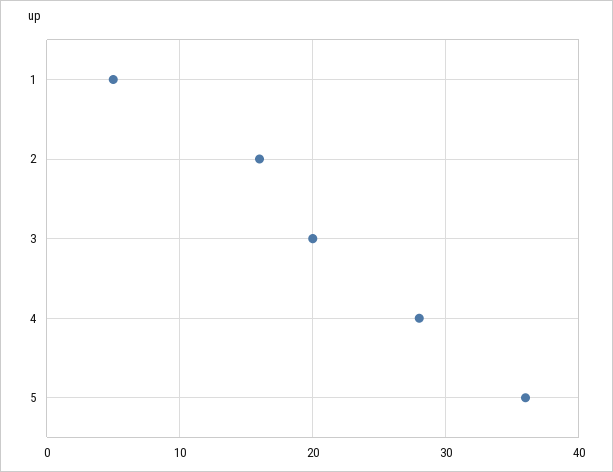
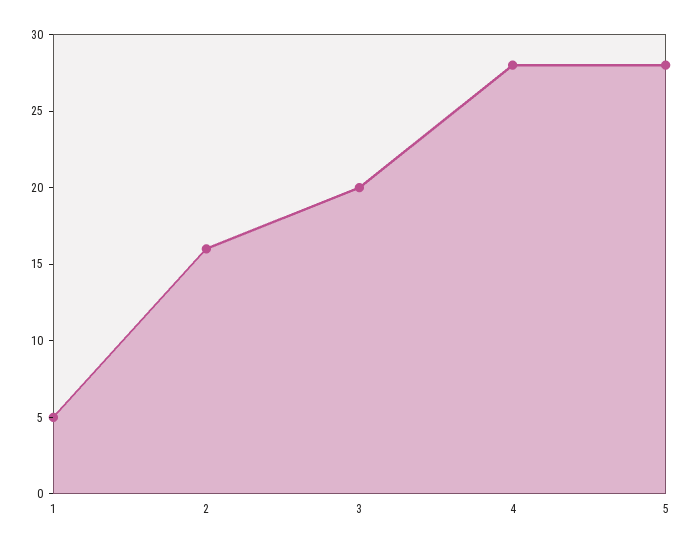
5: 36 -> 28

